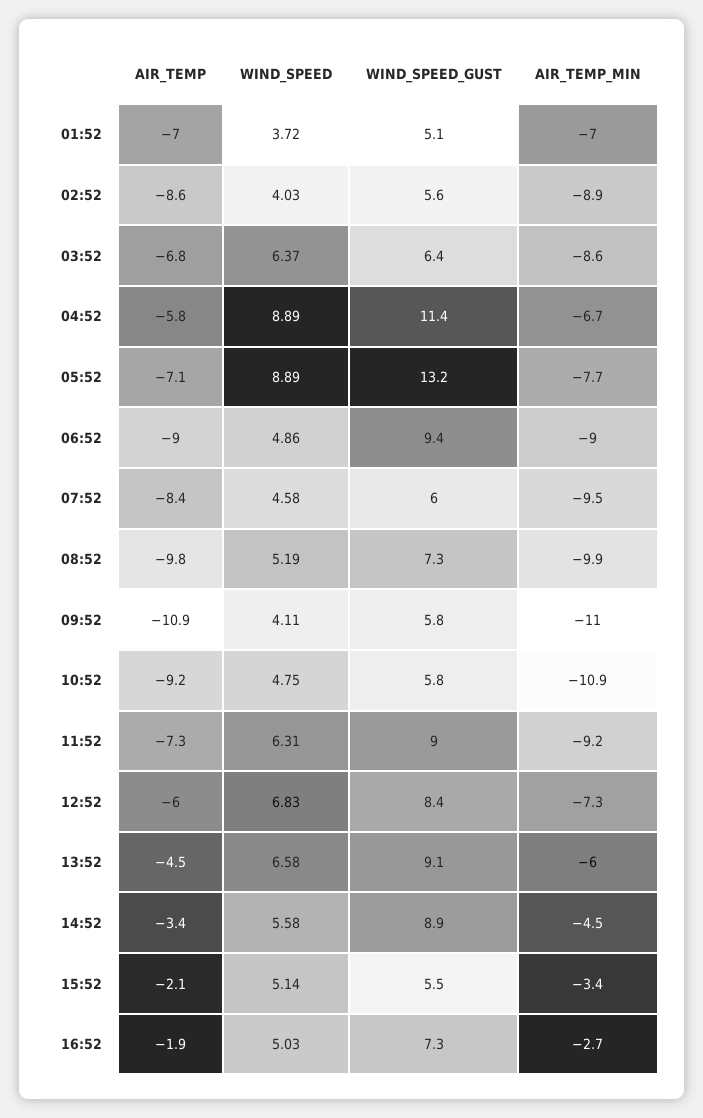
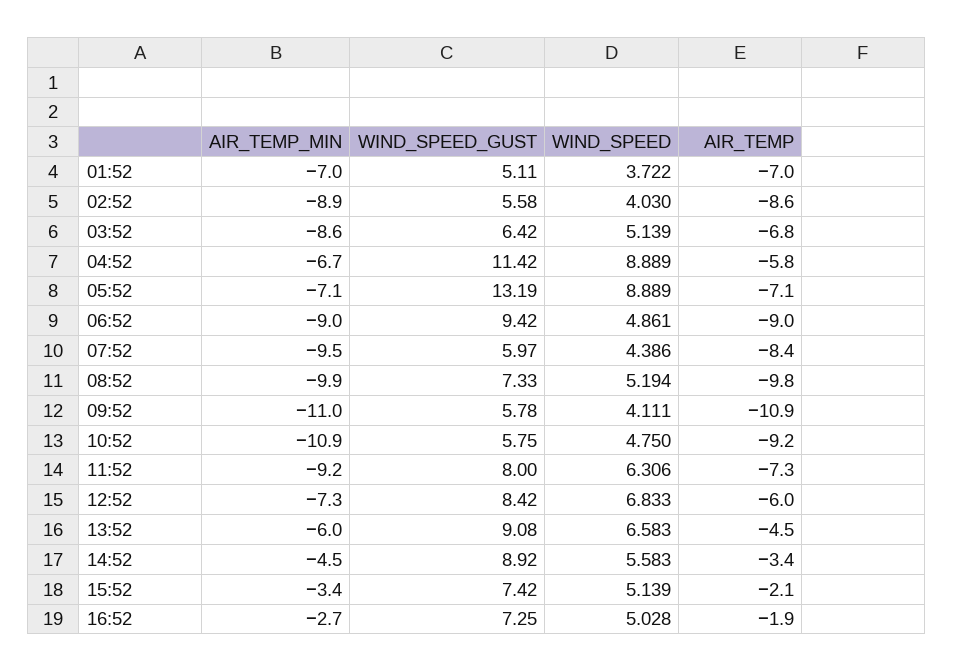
WIND_SPEED, 03:52: 6.37 -> 5.139
AIR_TEMP_MIN, 05:52: -7.7 -> -7.1
WIND_SPEED, 07:52: 4.58 -> 4.386
WIND_SPEED_GUST, 11:52: 9 -> 8
WIND_SPEED_GUST, 15:52: 5.5 -> 7.42

